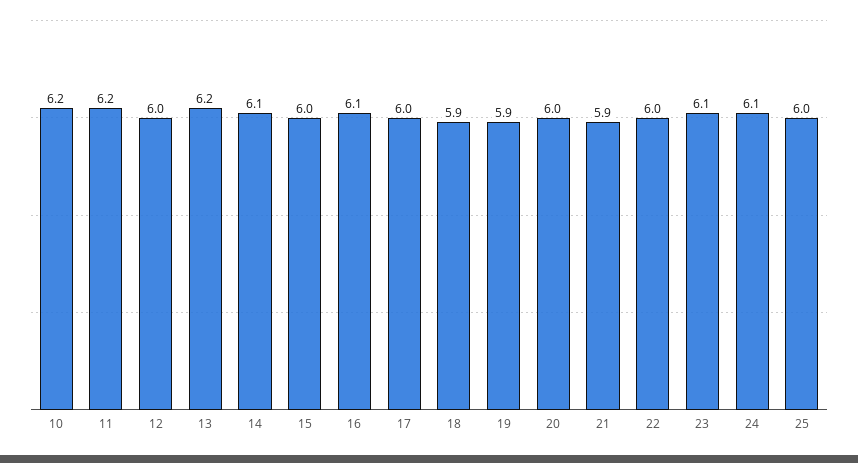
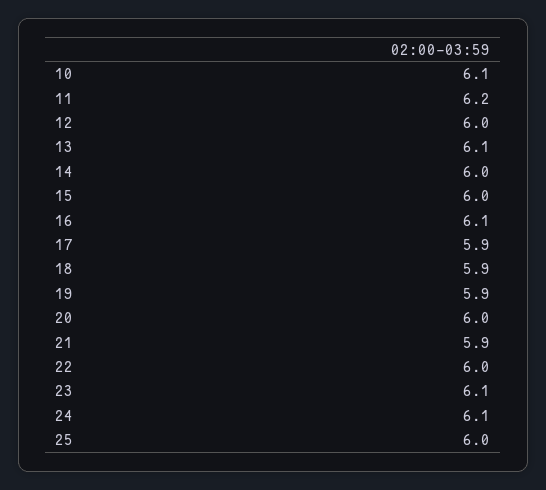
10: 6.2 -> 6.1
13: 6.2 -> 6.1
14: 6.1 -> 6
17: 6 -> 5.9

